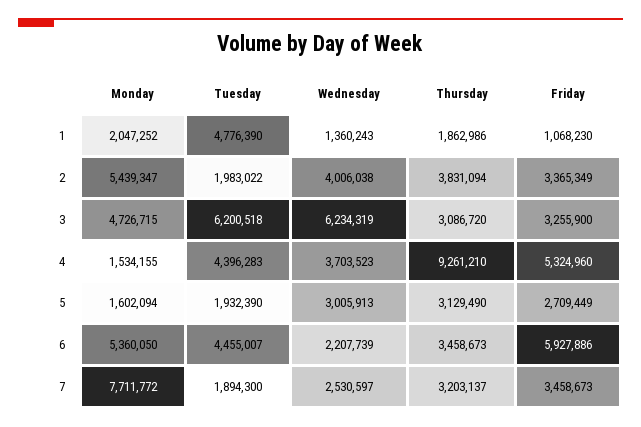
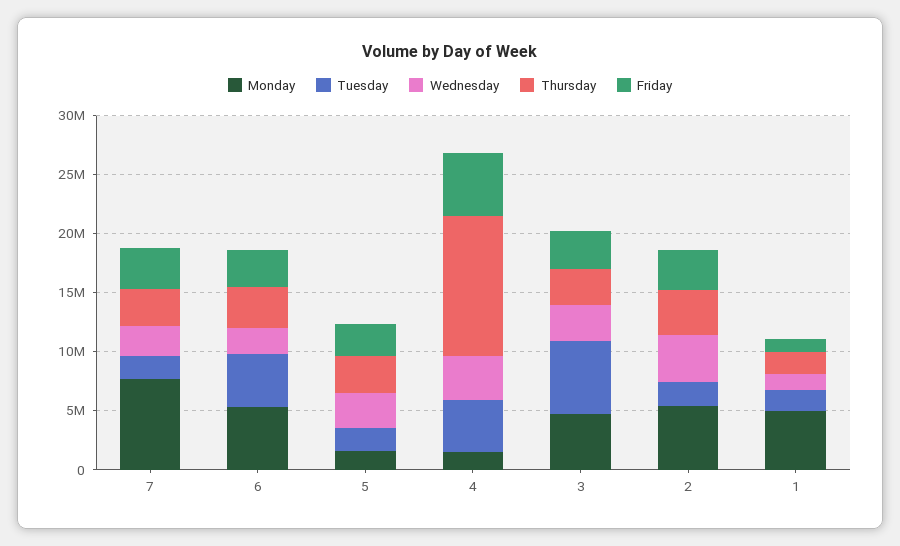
Monday, 1: 2047252 -> 5000000
Tuesday, 1: 4776390 -> 2000000
Wednesday, 3: 6234319 -> 3000000
Thursday, 4: 9261210 -> 12000000
Friday, 6: 5927886 -> 3000000

